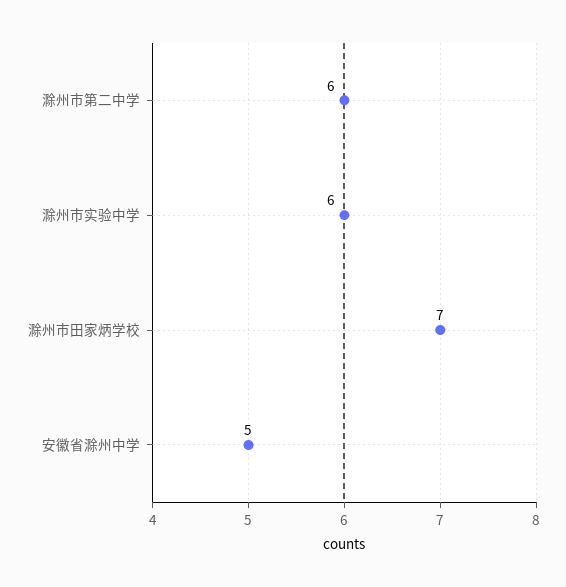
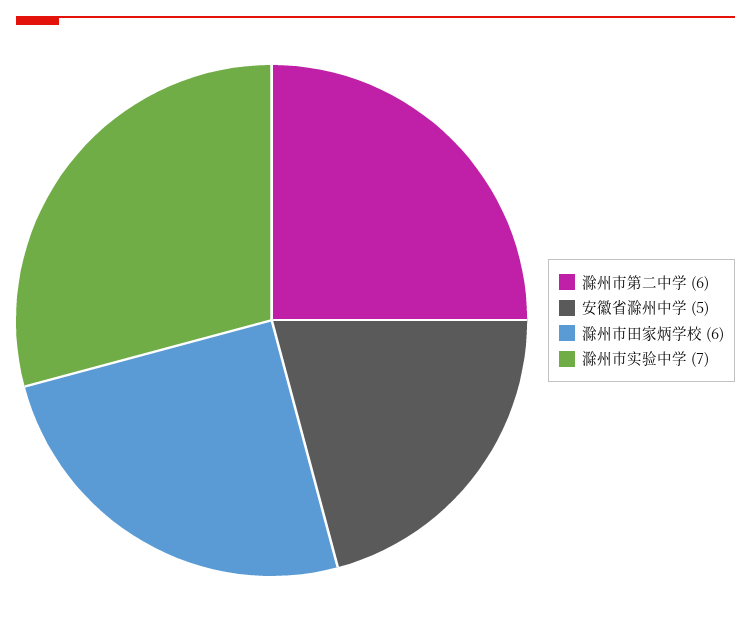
滁州市实验中学: 6 -> 7
滁州市田家炳学校: 7 -> 6

